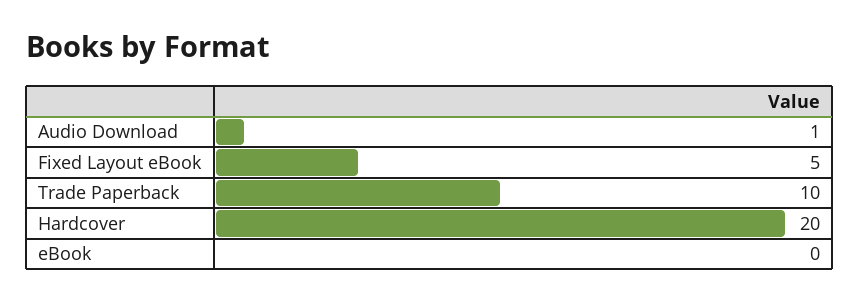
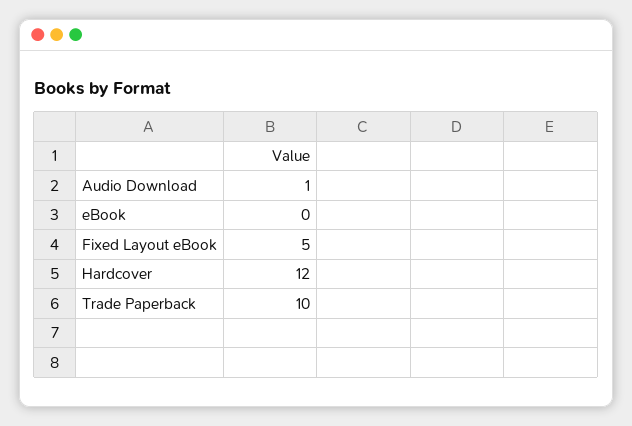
Hardcover: 20 -> 12

